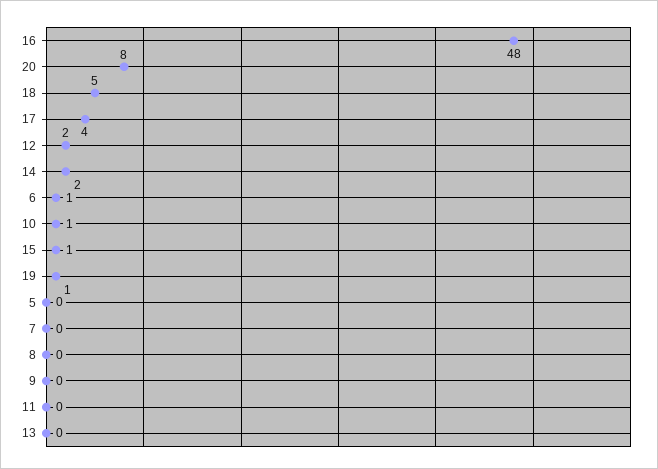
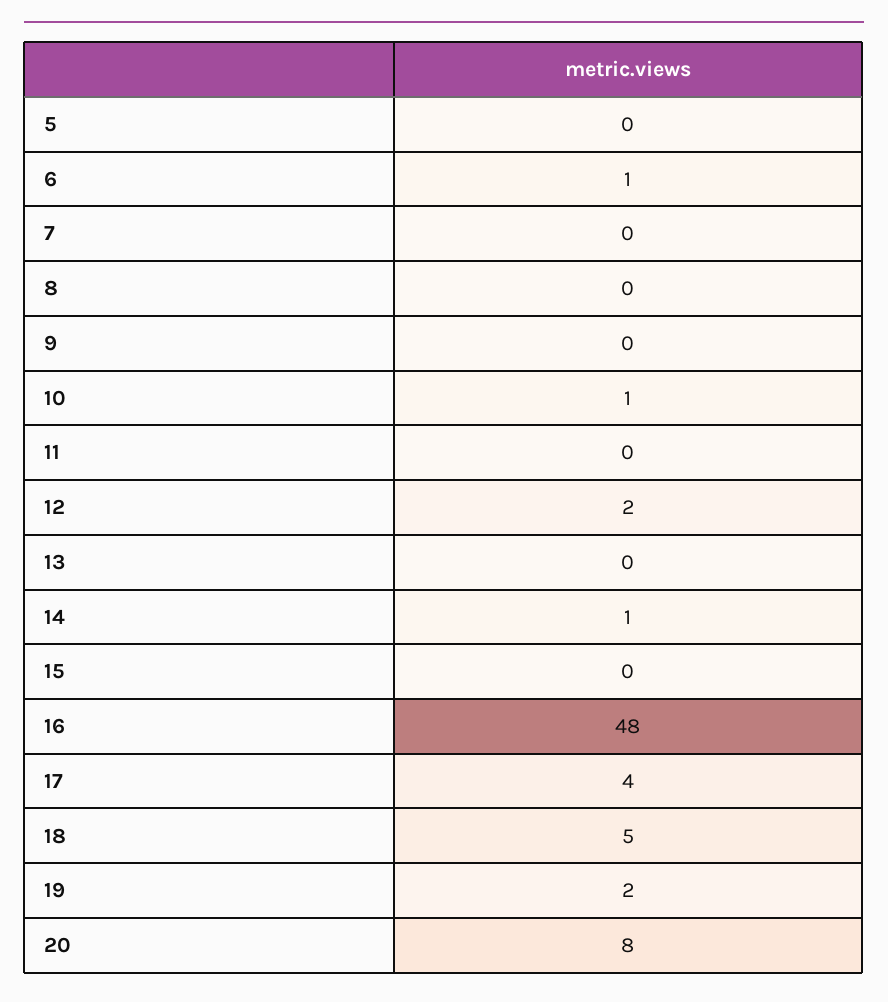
14: 2 -> 1
15: 1 -> 0
19: 1 -> 2

